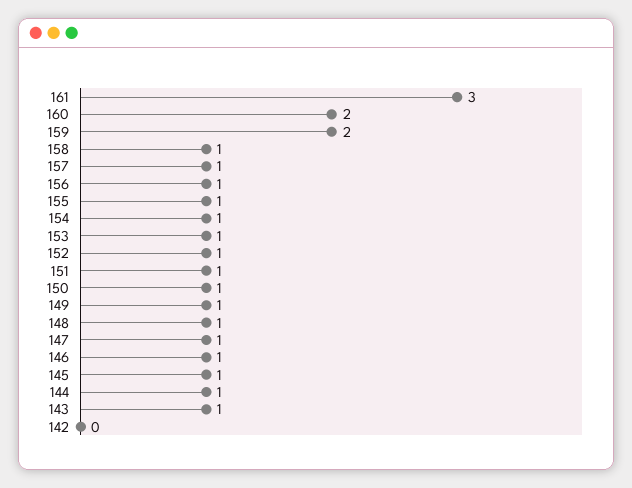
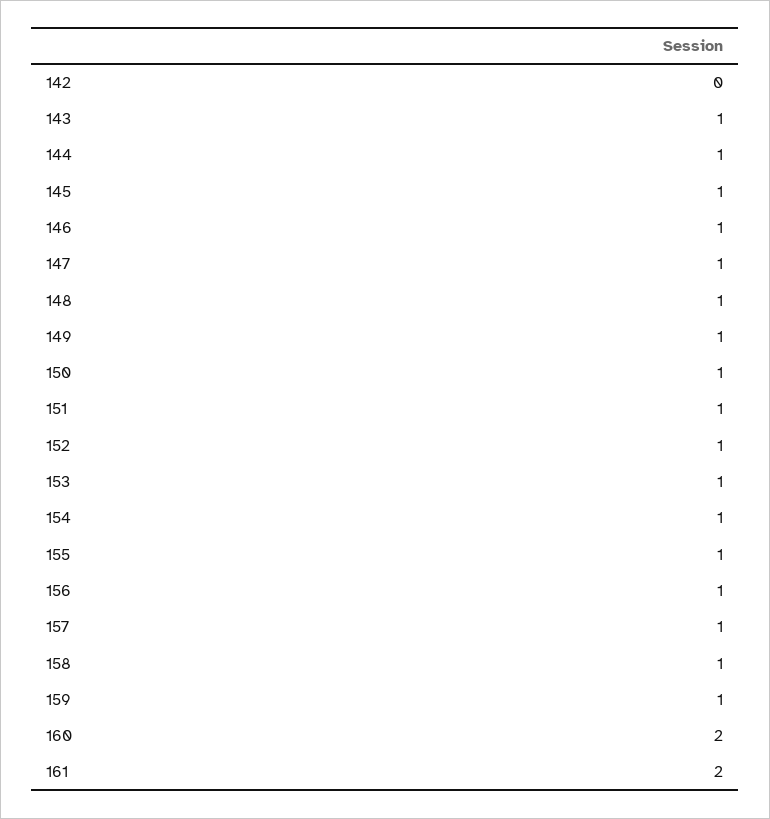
161: 3 -> 2
159: 2 -> 1

